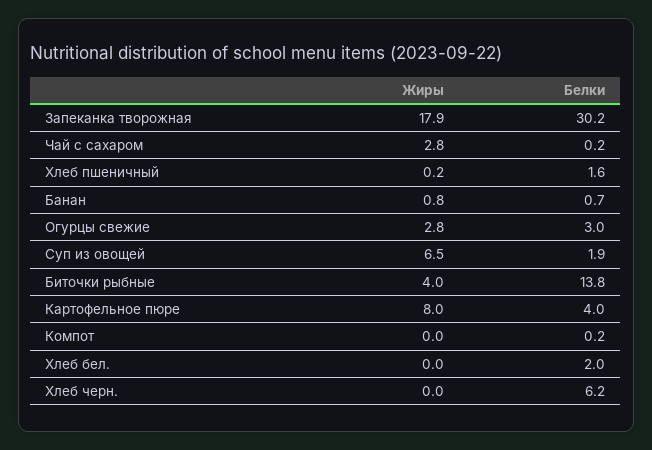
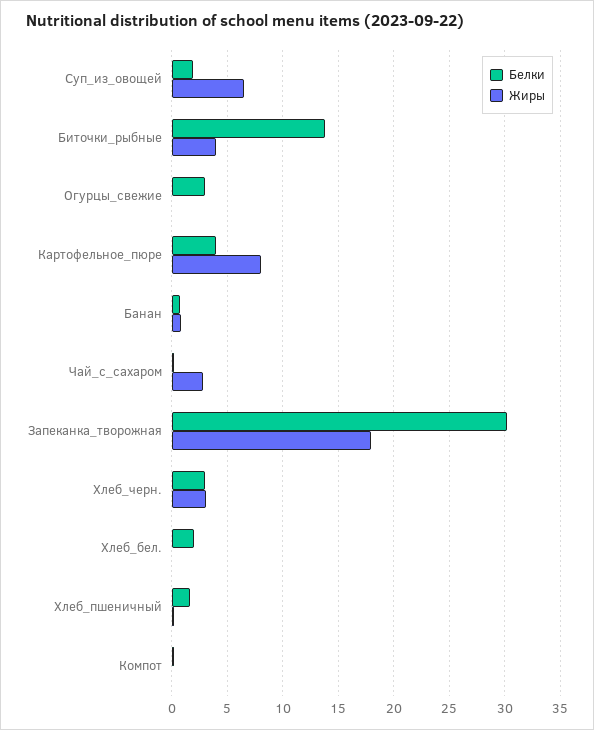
Жиры, Огурцы свежие: 2.8 -> 0
Жиры, Хлеб черн.: 0 -> 3
Белки, Хлеб черн.: 6.2 -> 3

